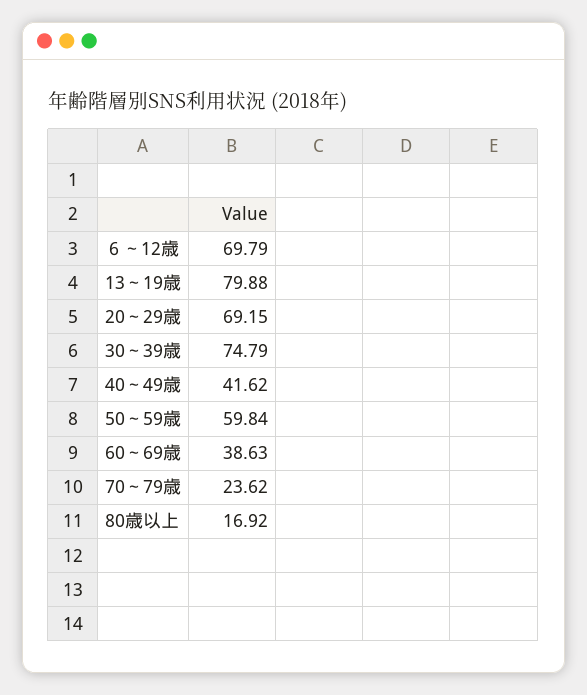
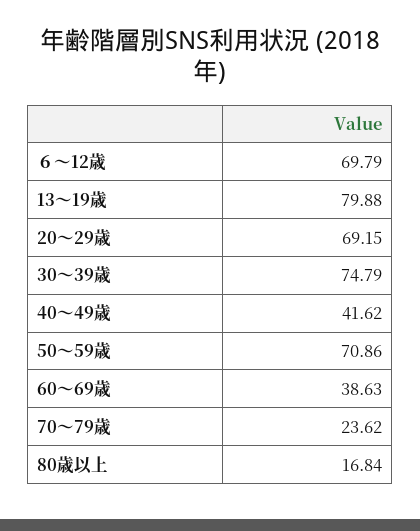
50～59歳: 59.84 -> 70.86
80歳以上: 16.92 -> 16.84

